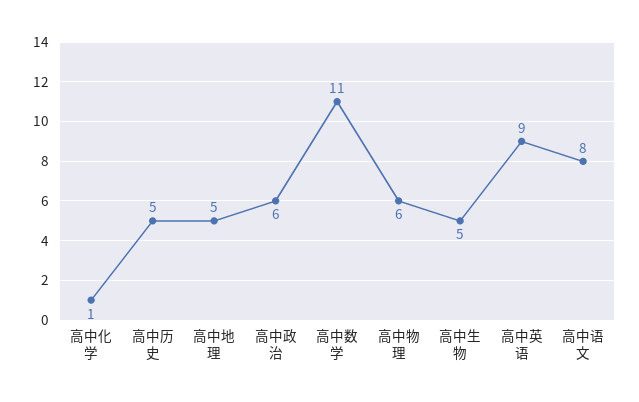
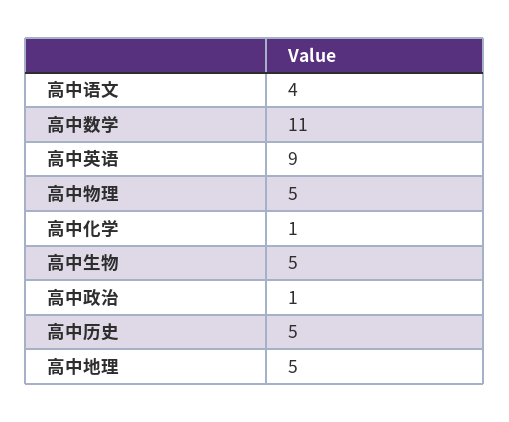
高中政治: 6 -> 1
高中物理: 6 -> 5
高中语文: 8 -> 4

